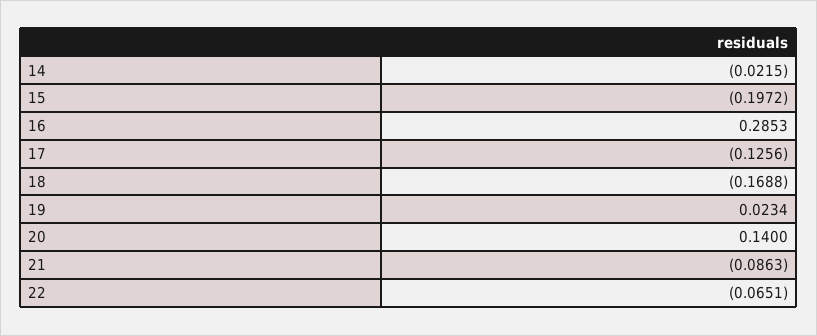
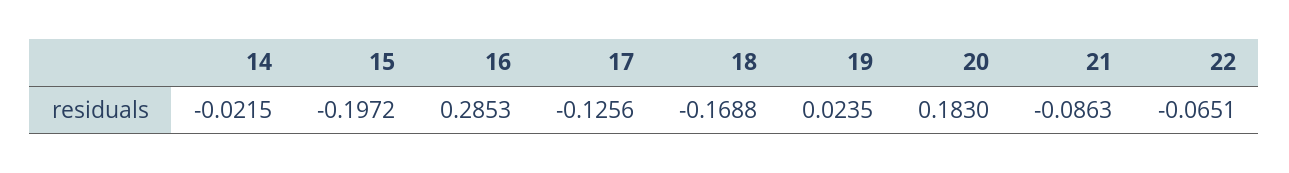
19: 0.0234 -> 0.0235
20: 0.14 -> 0.183

